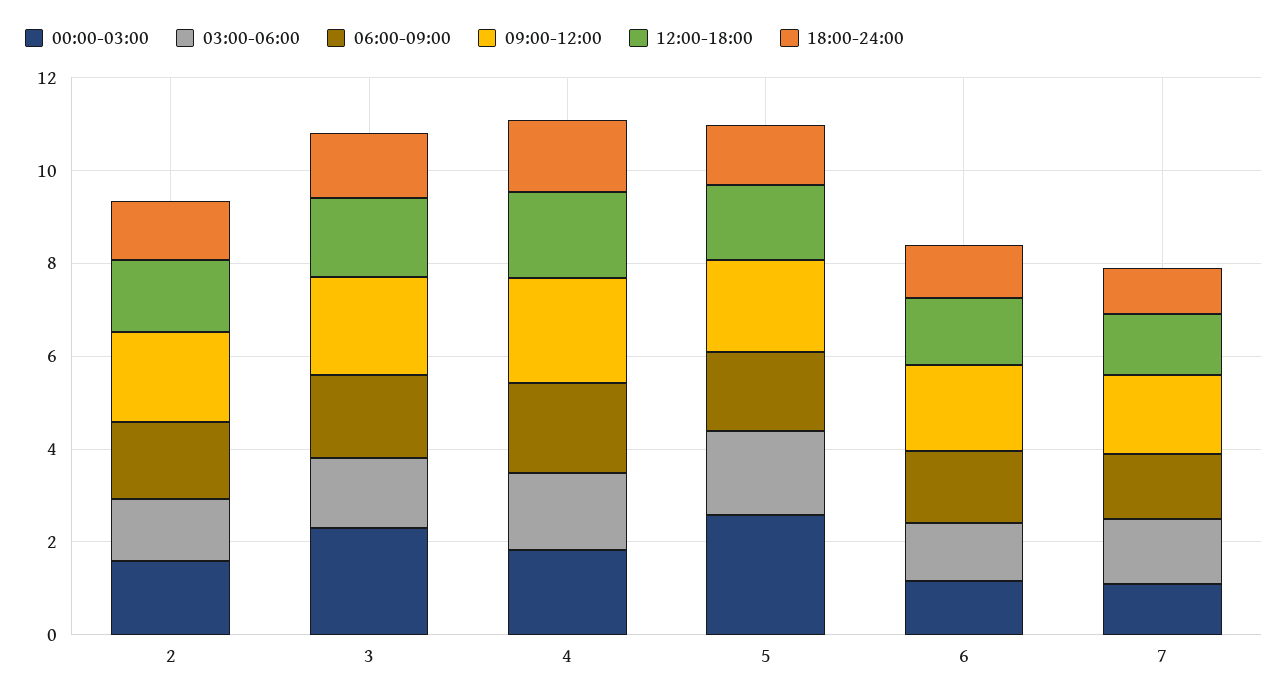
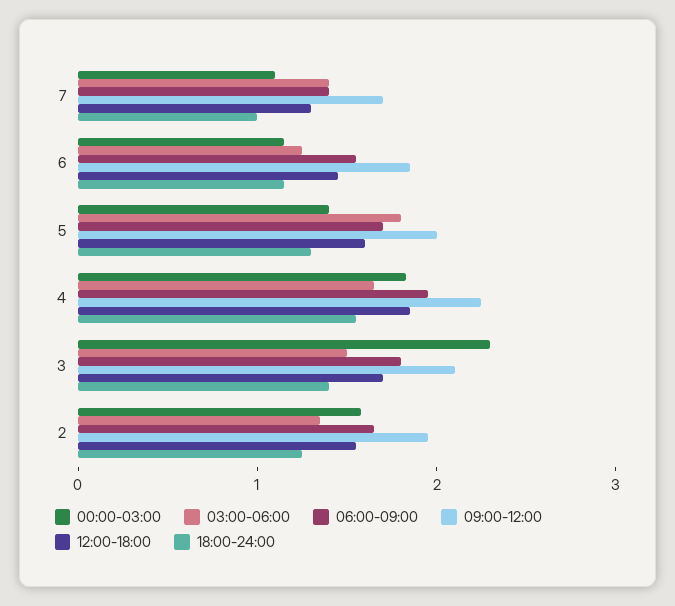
00:00-03:00, 5: 2.5 -> 1.4

